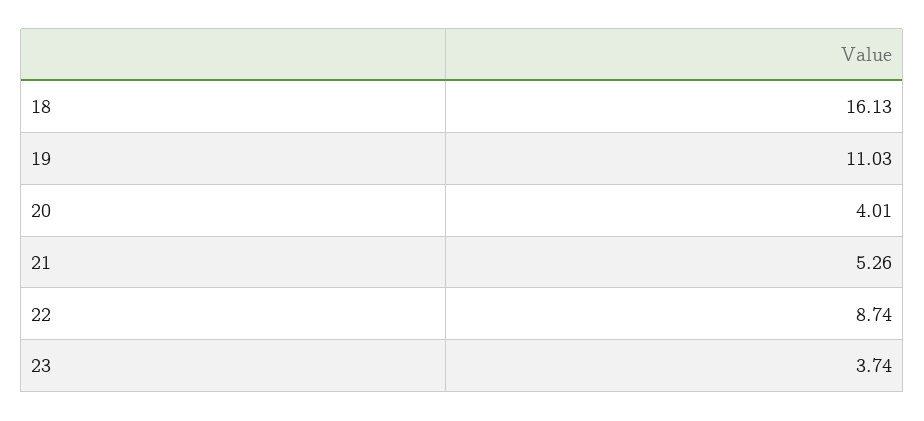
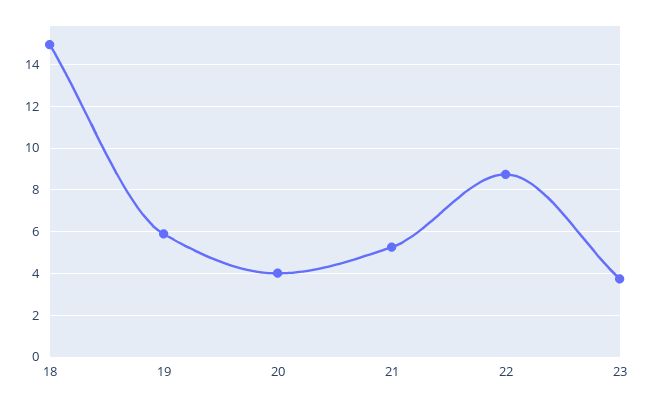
18: 16.13 -> 15
19: 11.03 -> 6

